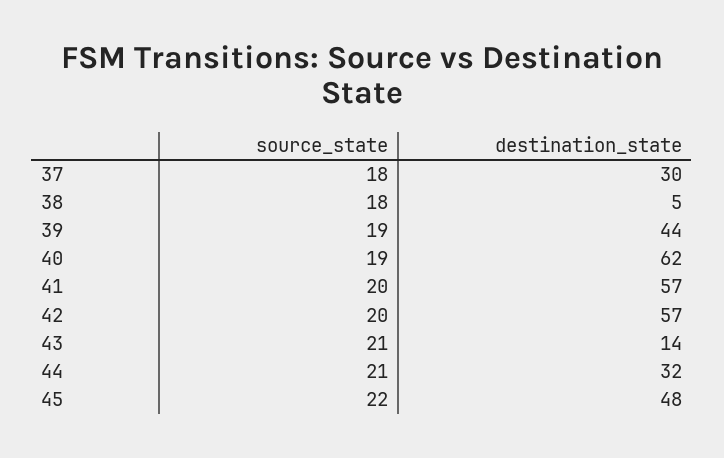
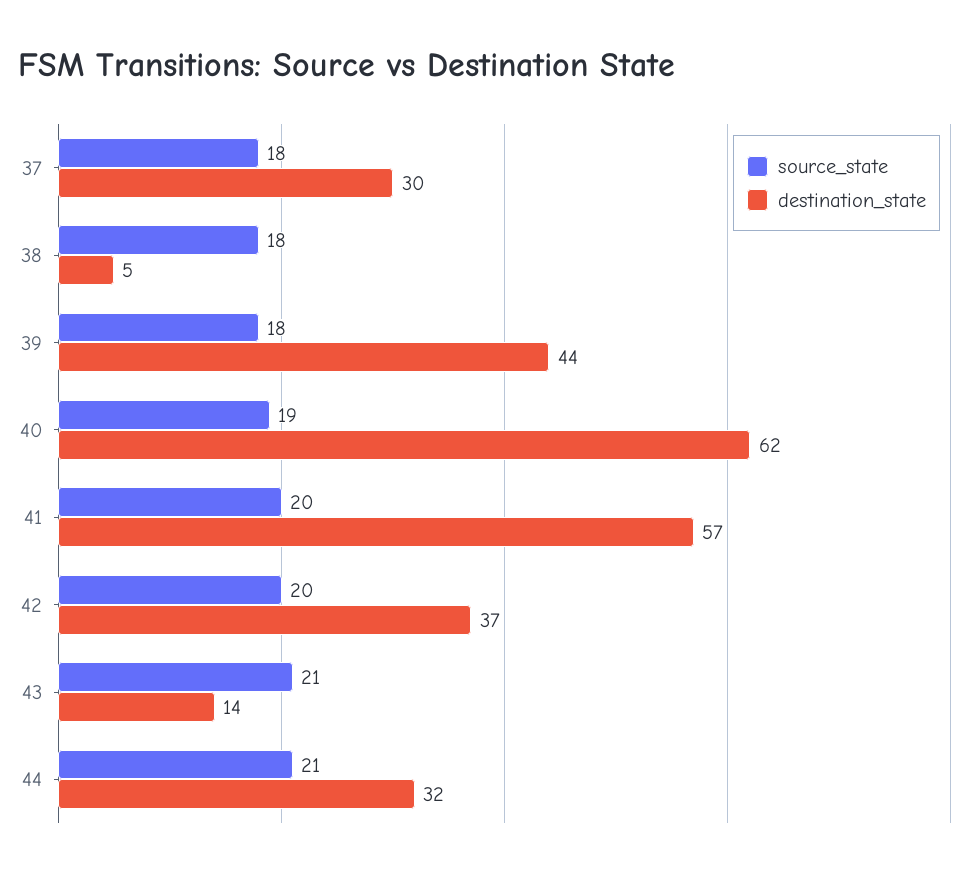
source_state, 39: 19 -> 18
destination_state, 42: 57 -> 37
source_state, 45: 22 -> none
destination_state, 45: 48 -> none

